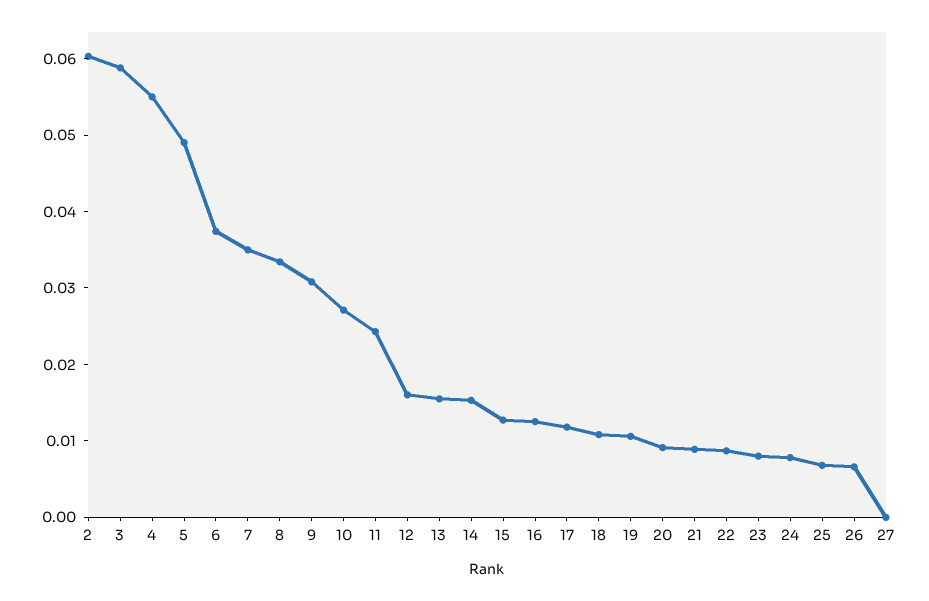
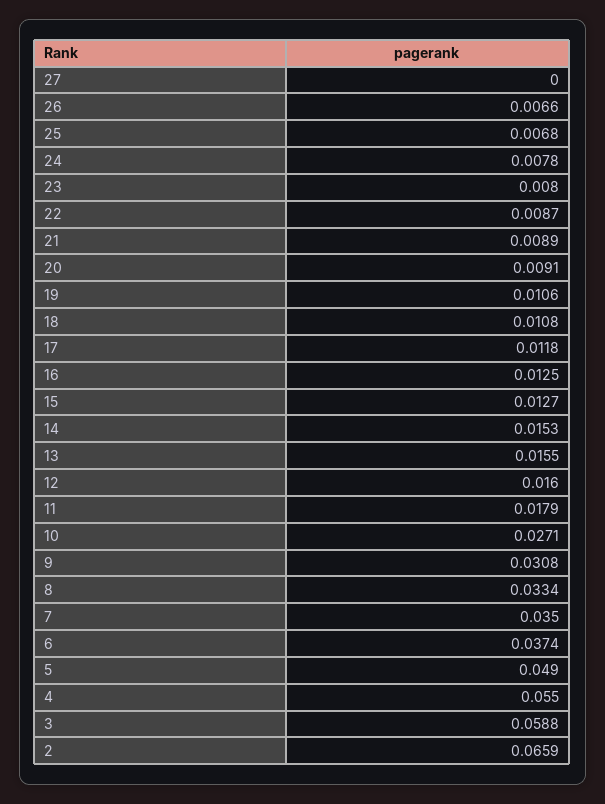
2: 0.06 -> 0.0659
11: 0.024 -> 0.0179

